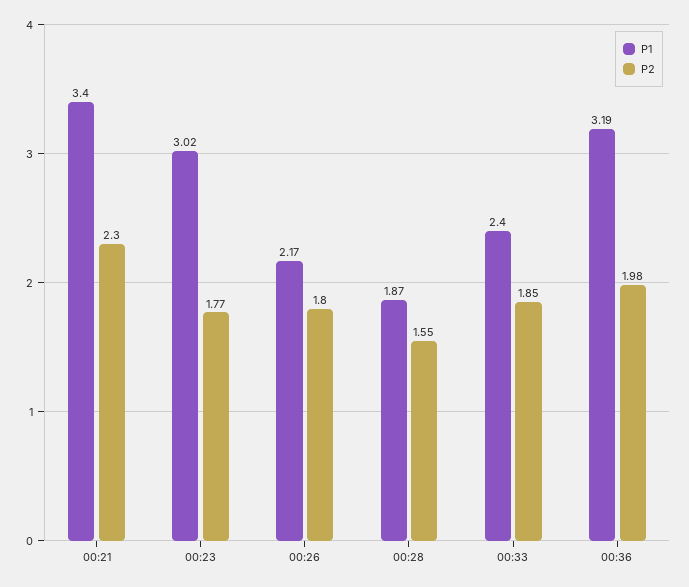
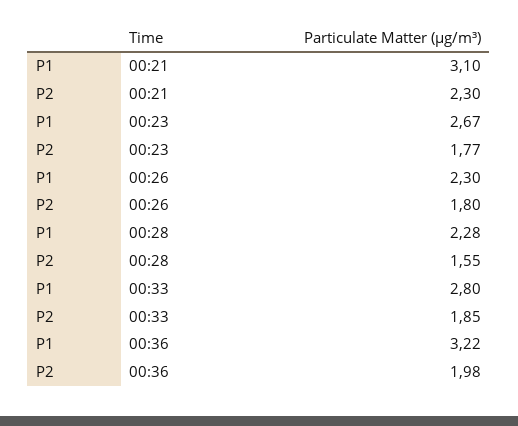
P1, 00:21: 3.4 -> 3.1
P1, 00:23: 3.02 -> 2.67
P1, 00:26: 2.17 -> 2.3
P1, 00:28: 1.87 -> 2.28
P1, 00:33: 2.4 -> 2.8
P1, 00:36: 3.19 -> 3.22

